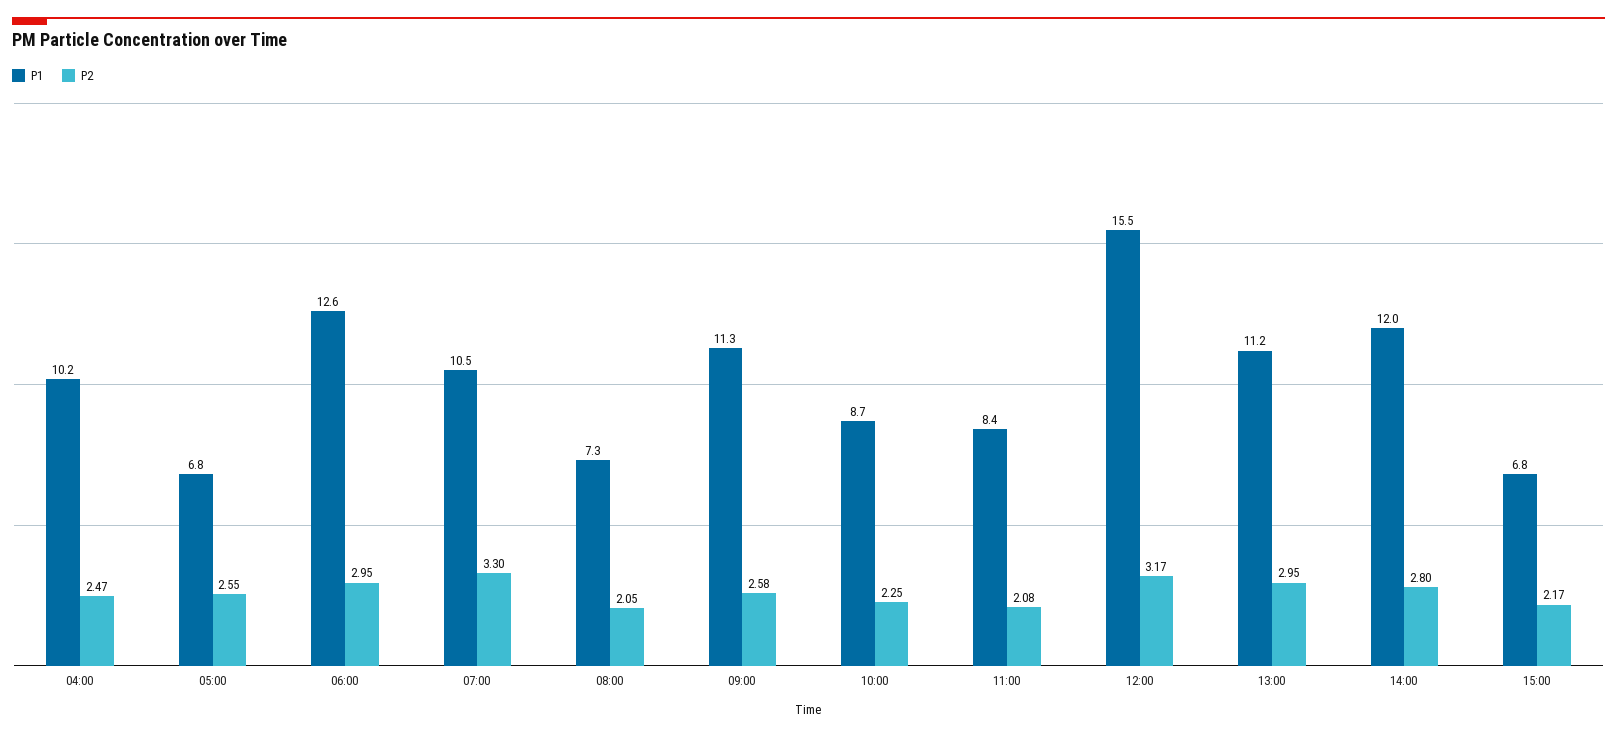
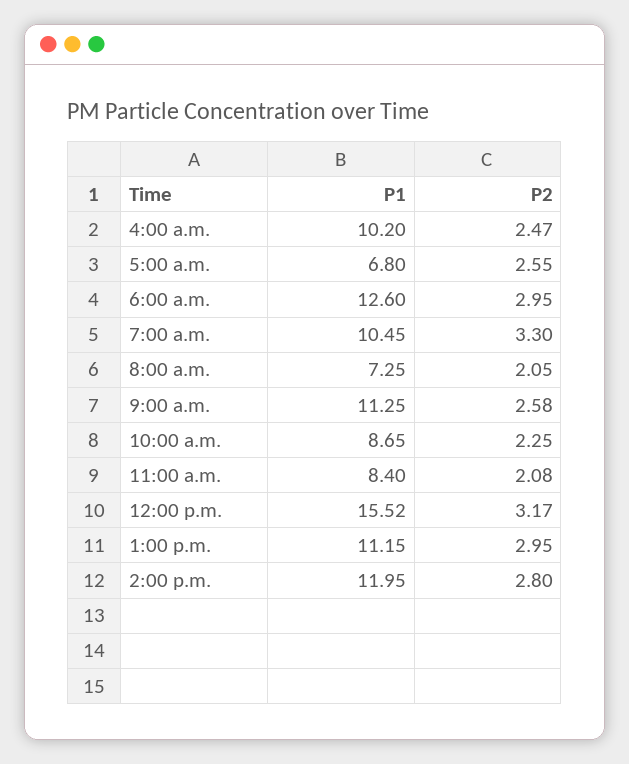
P1, 15:00: 6.8 -> none
P2, 15:00: 2.17 -> none

